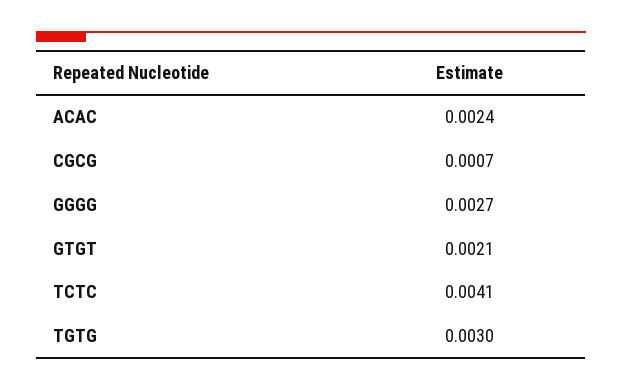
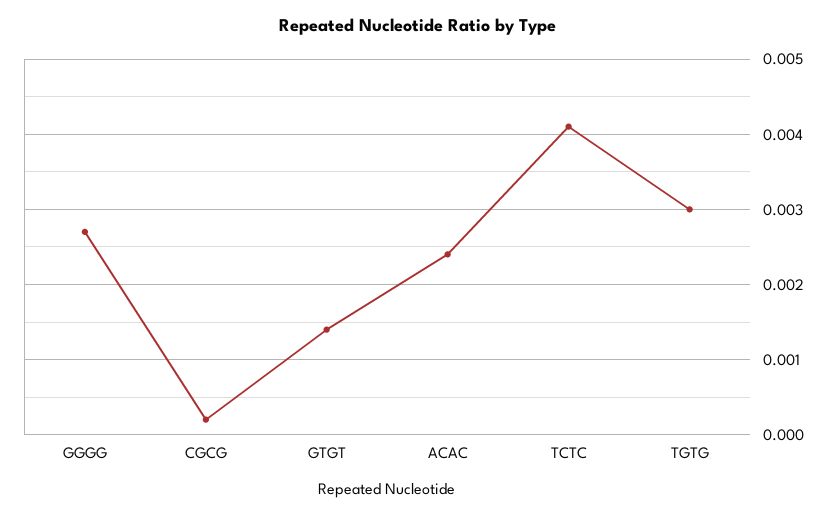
CGCG: 0.0007 -> 0.0002
GTGT: 0.0021 -> 0.0014

